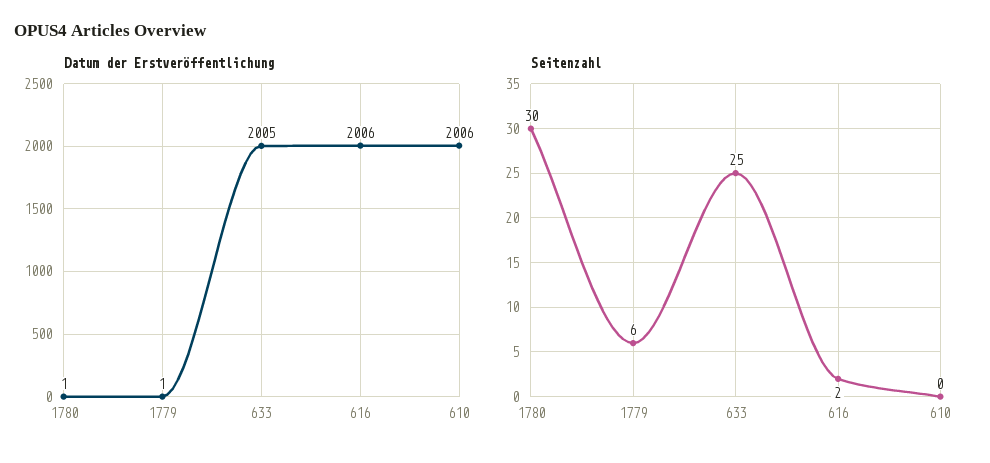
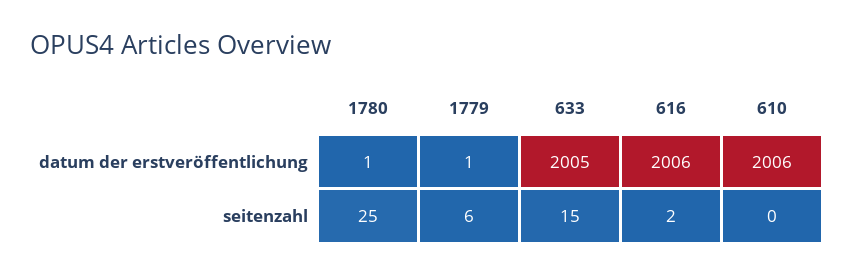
Seitenzahl, 1780: 30 -> 25
Seitenzahl, 633: 25 -> 15

